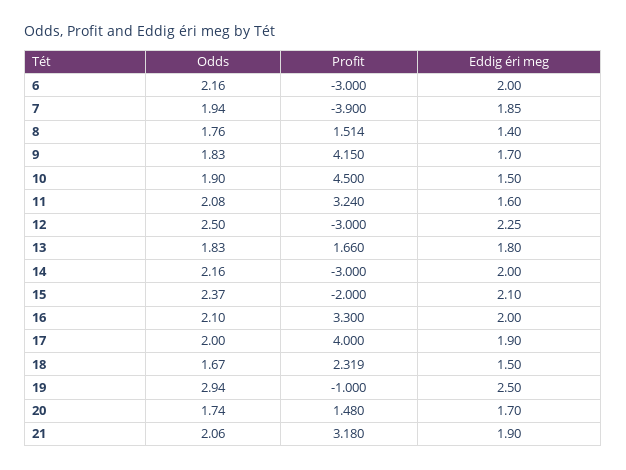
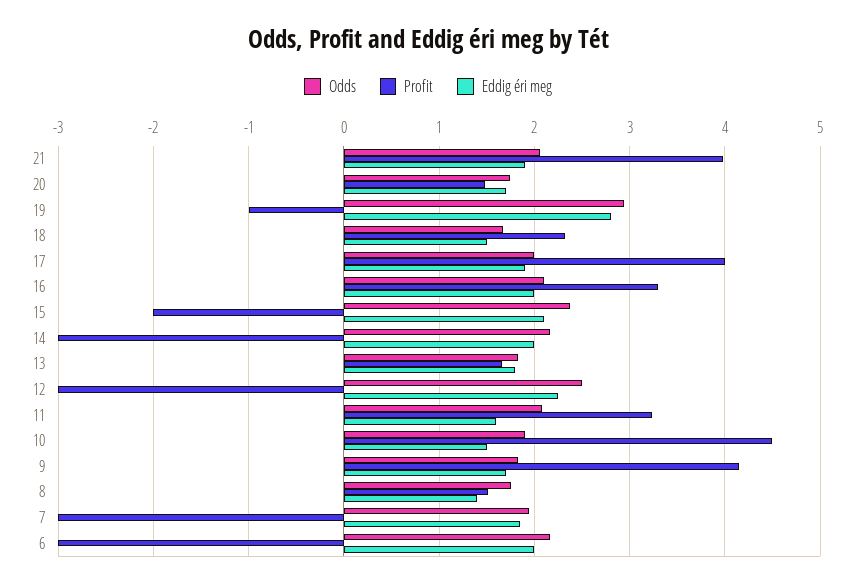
Profit, 7: -3.9 -> -3
Eddig éri meg, 19: 2.5 -> 2.8
Profit, 21: 3.18 -> 4

